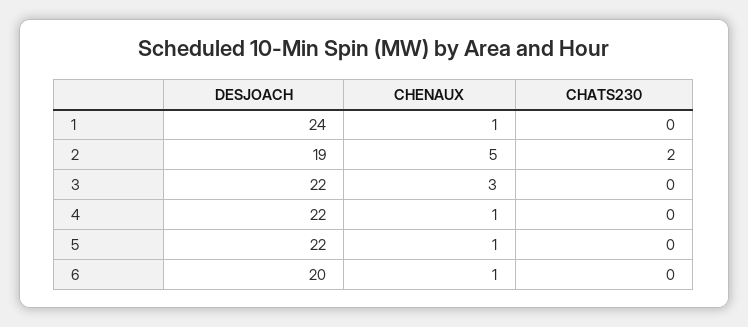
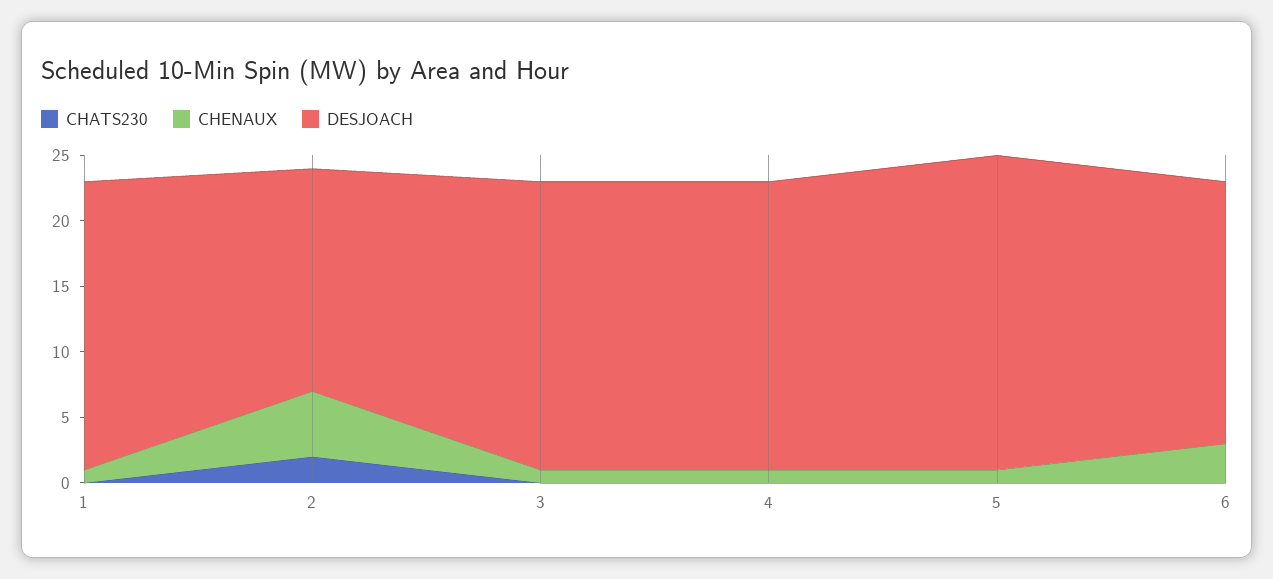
DESJOACH, 1: 24 -> 22
DESJOACH, 2: 19 -> 17
CHENAUX, 3: 3 -> 1
DESJOACH, 5: 22 -> 24
CHENAUX, 6: 1 -> 3

